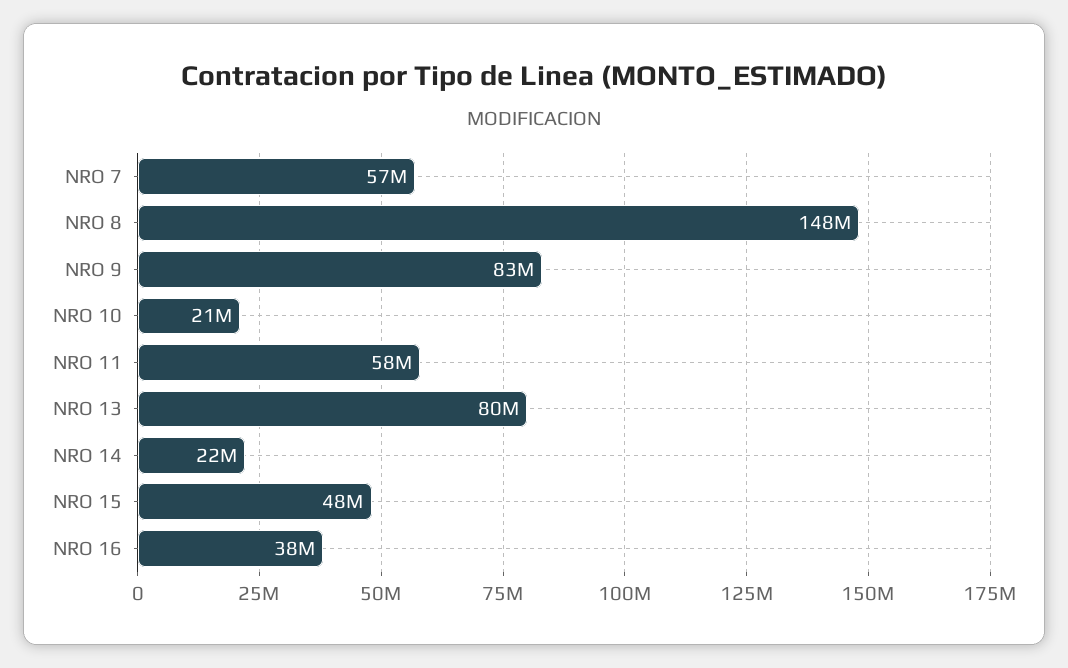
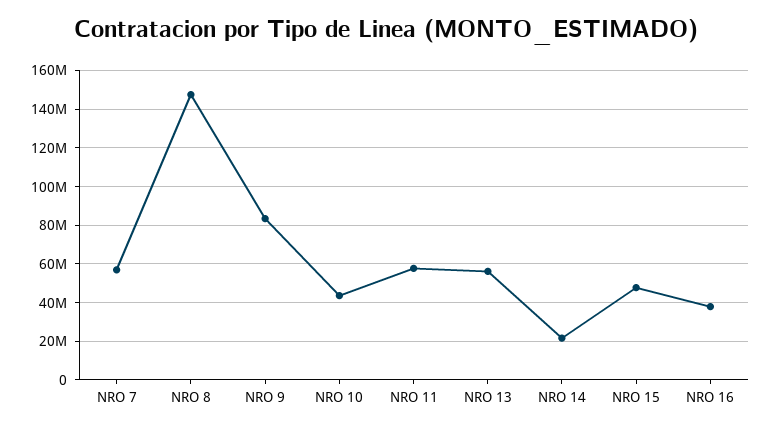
NRO 10: 21000000 -> 45000000
NRO 13: 80000000 -> 55000000

